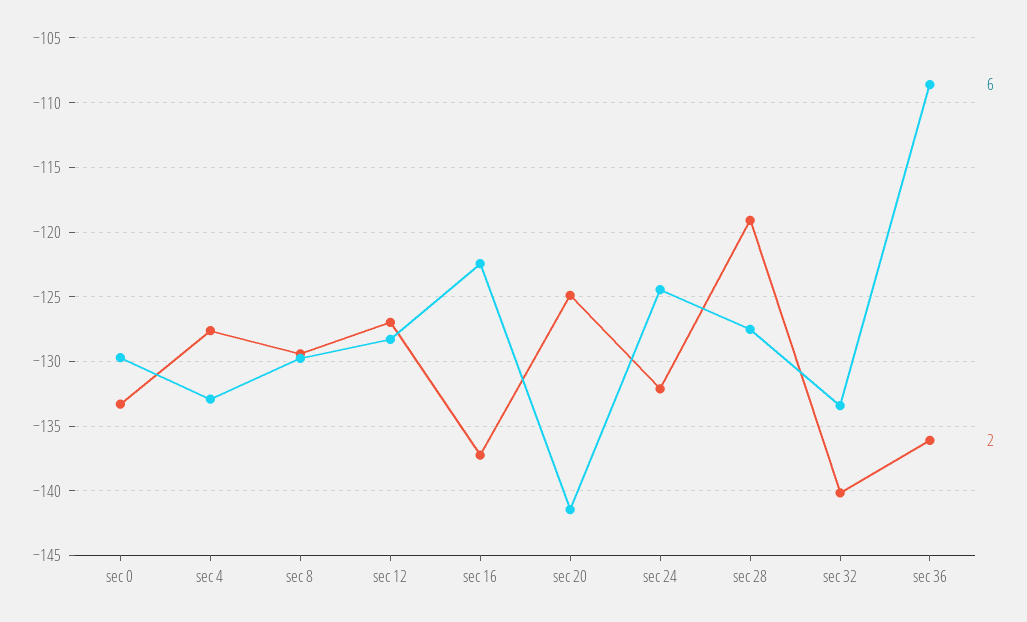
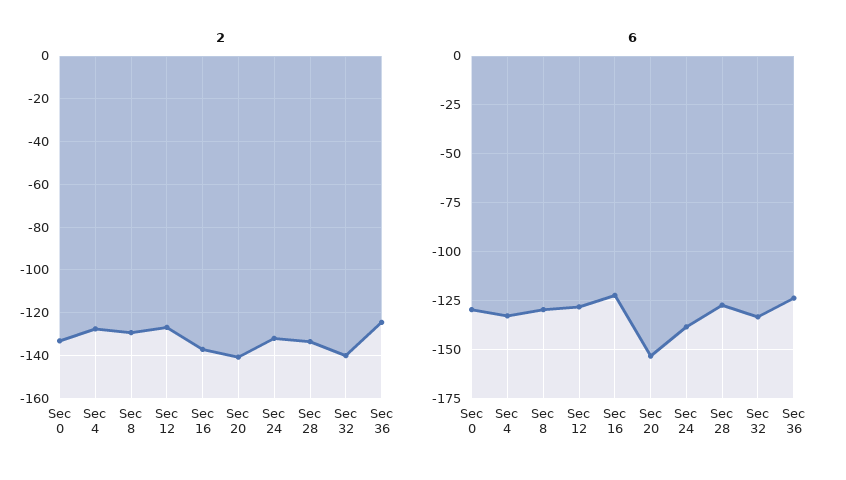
6, sec 20: -141.5 -> -155
2, sec 20: -125 -> -140
6, sec 24: -124.5 -> -140
2, sec 28: -119 -> -135
6, sec 36: -108.5 -> -125
2, sec 36: -136 -> -125

